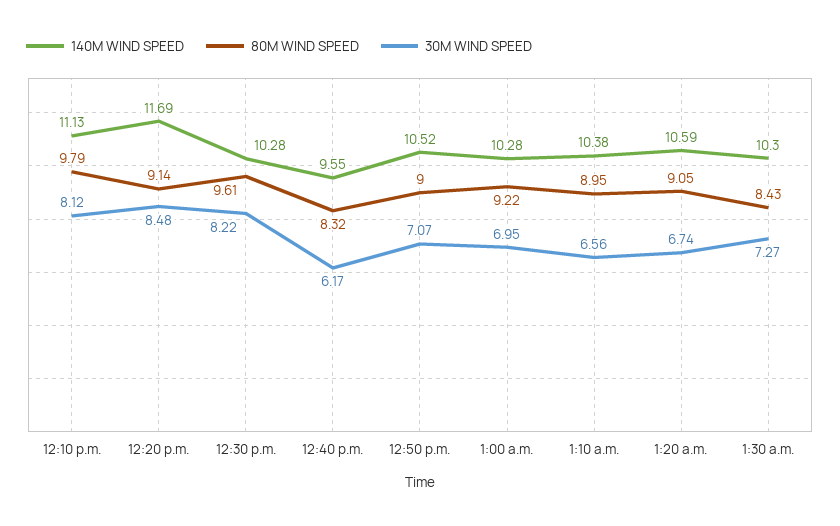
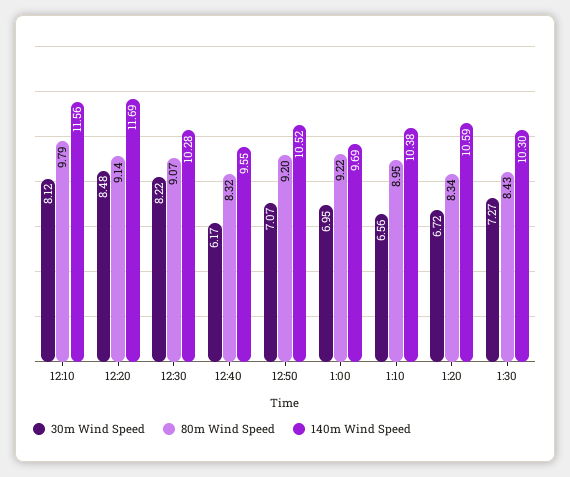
140M WIND SPEED, 12:10 p.m.: 11.13 -> 11.56
80M WIND SPEED, 12:30 p.m.: 9.61 -> 9.07
80M WIND SPEED, 12:50 p.m.: 9 -> 9.2
140M WIND SPEED, 1:00 a.m.: 10.28 -> 9.69
80M WIND SPEED, 1:20 a.m.: 9.05 -> 8.34
30M WIND SPEED, 1:20 a.m.: 6.74 -> 6.72

